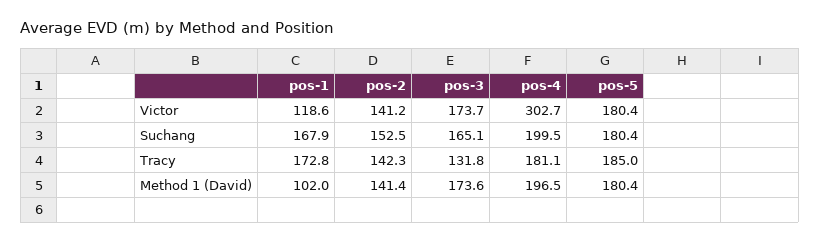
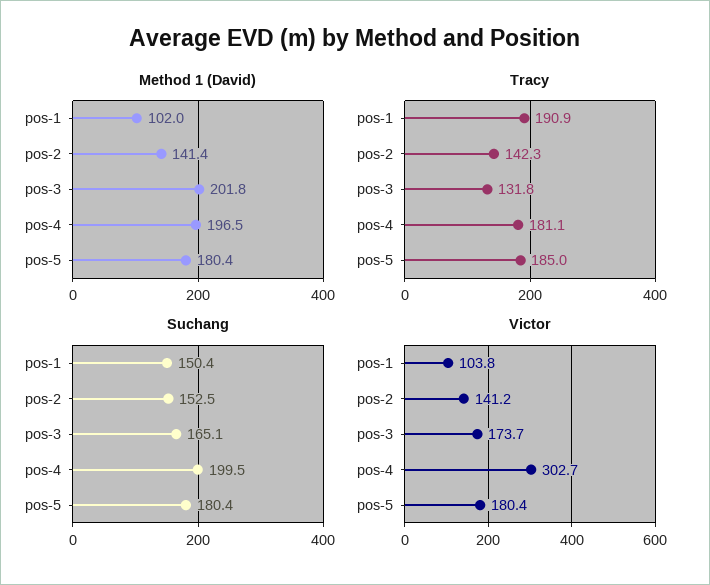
Victor, pos-1: 118.6 -> 103.8
Suchang, pos-1: 167.9 -> 150.4
Tracy, pos-1: 172.8 -> 190.9
Method 1 (David), pos-3: 173.6 -> 201.8

